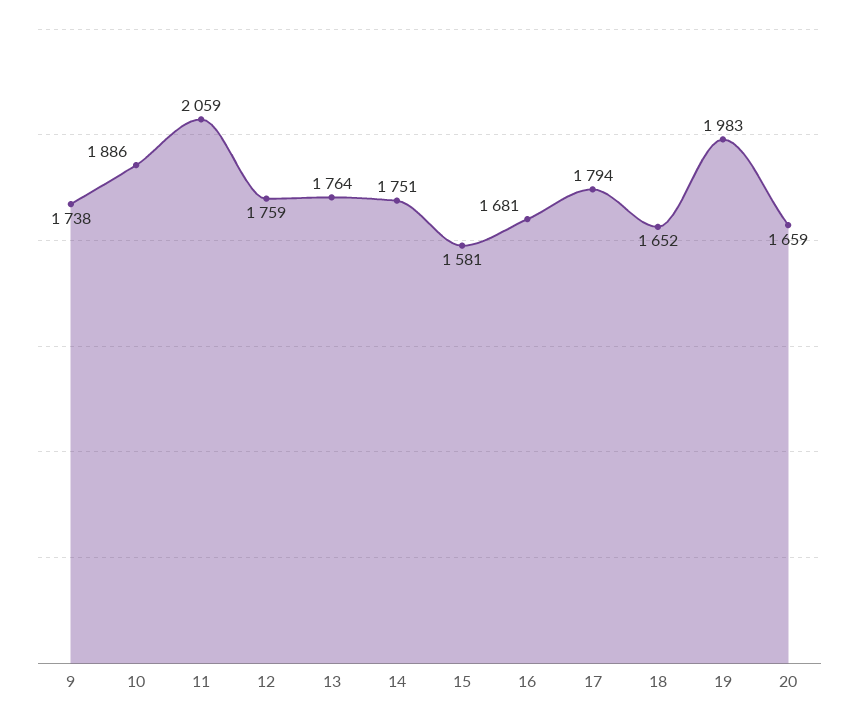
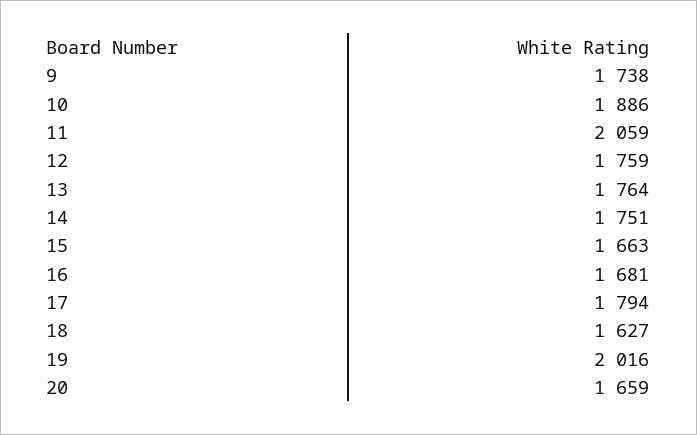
15: 1581 -> 1663
18: 1652 -> 1627
19: 1983 -> 2016

